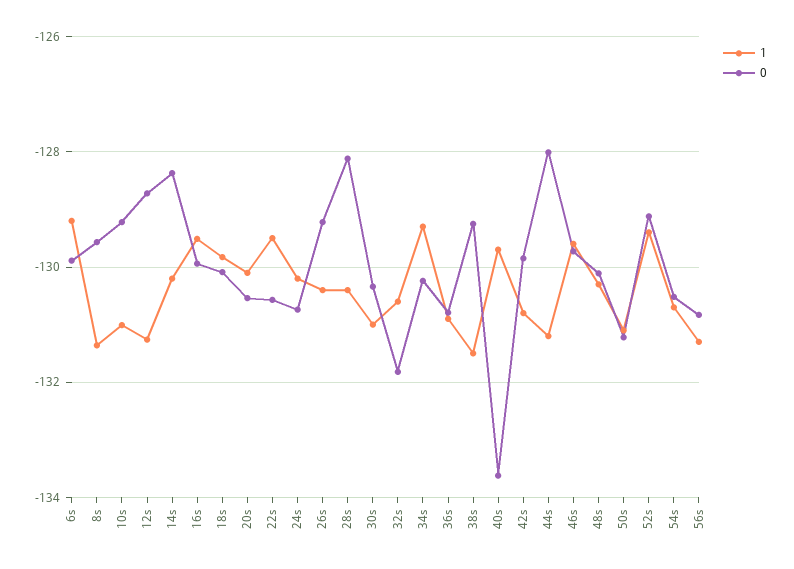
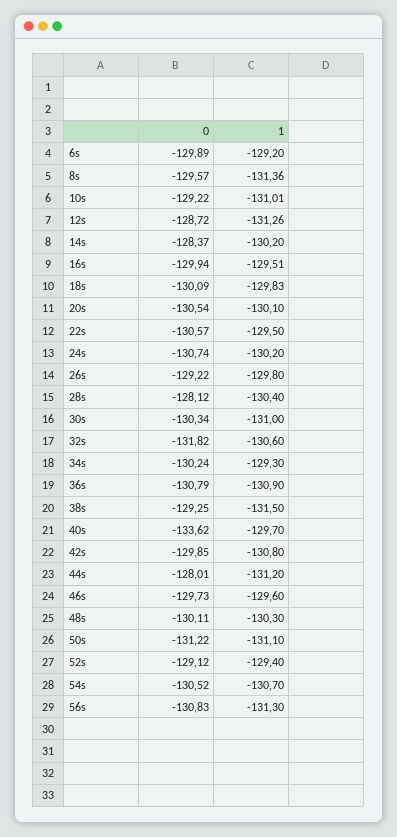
1, 26s: -130.4 -> -129.8

